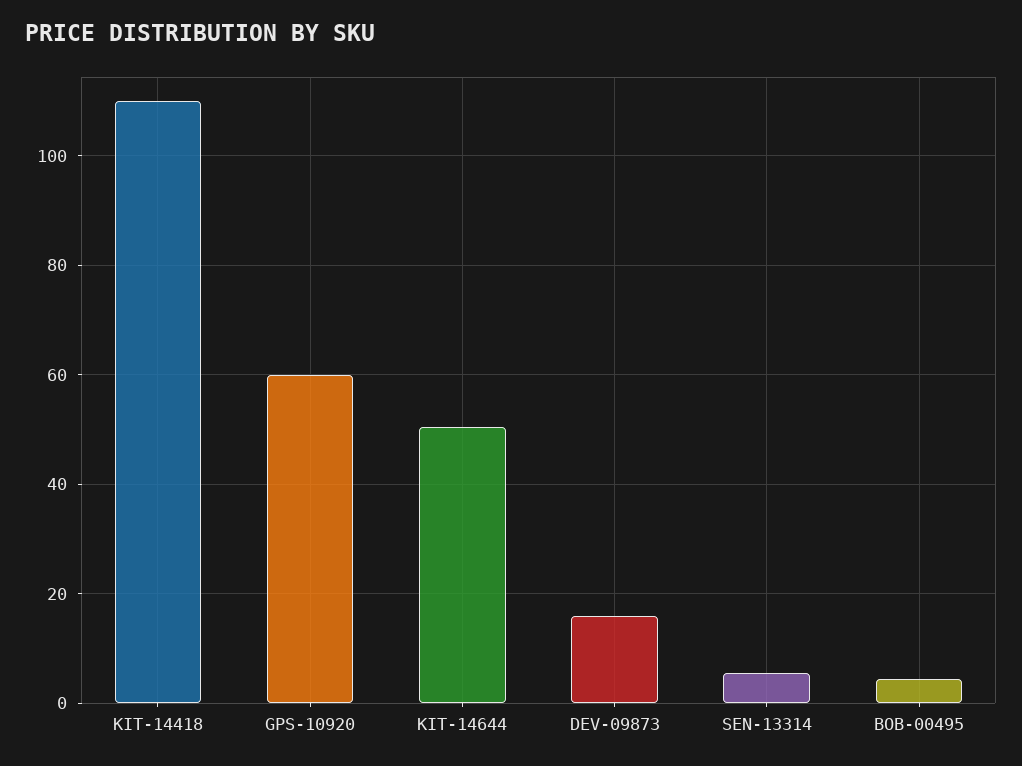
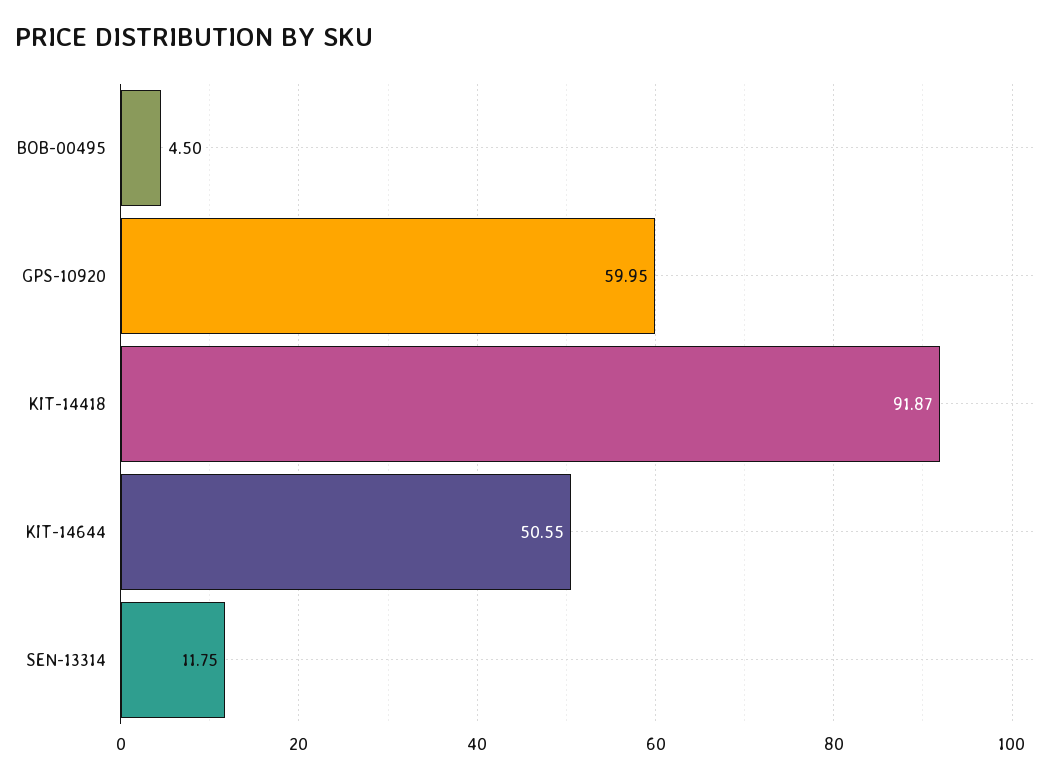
KIT-14418: 110 -> 91.87
DEV-09873: 16 -> none
SEN-13314: 6 -> 11.75

